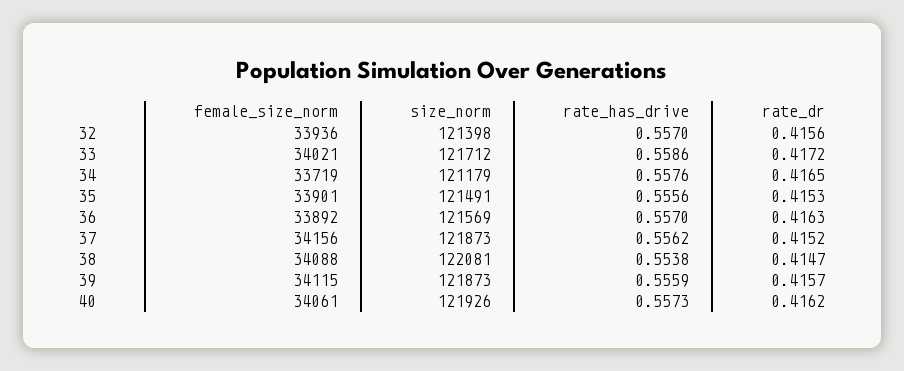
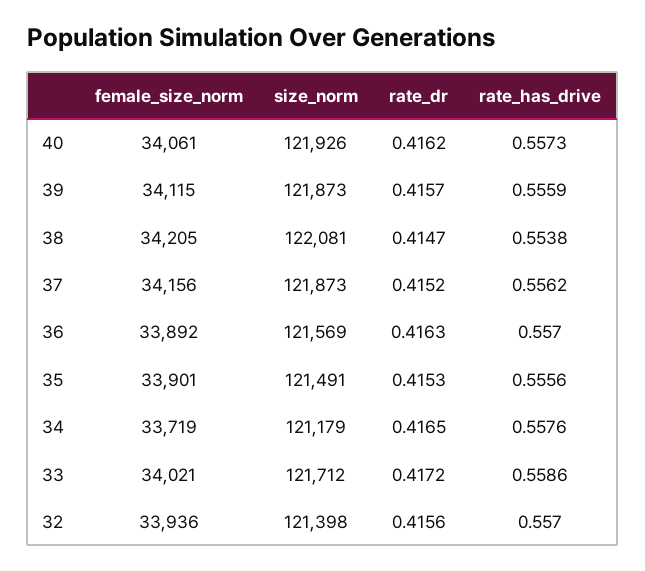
female_size_norm, 38: 34088 -> 34205

